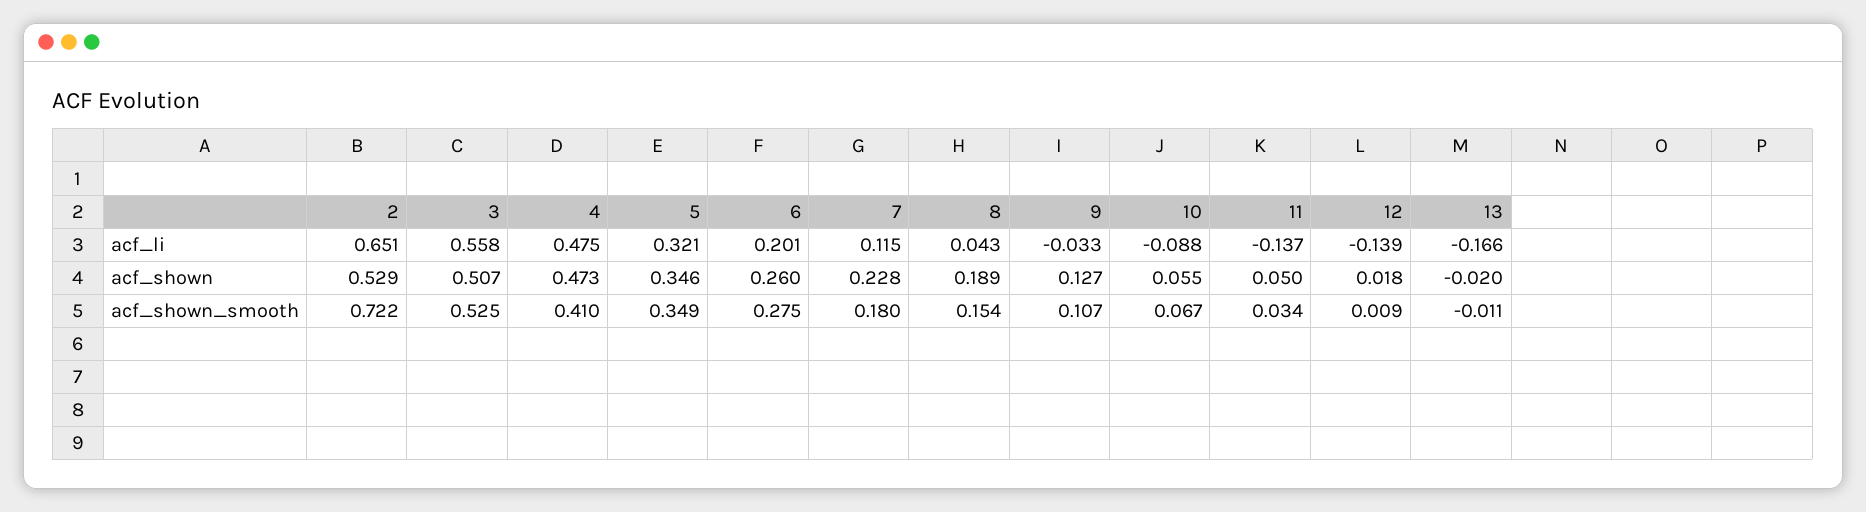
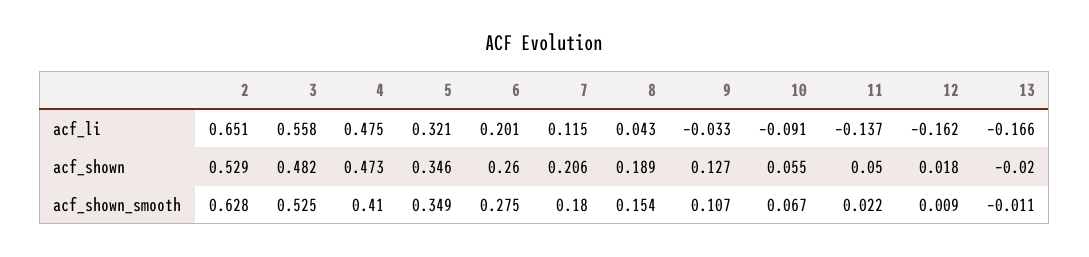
10, acf_li: -0.088 -> -0.091
12, acf_li: -0.139 -> -0.162
3, acf_shown: 0.507 -> 0.482
7, acf_shown: 0.228 -> 0.206
2, acf_shown_smooth: 0.722 -> 0.628
11, acf_shown_smooth: 0.034 -> 0.022

